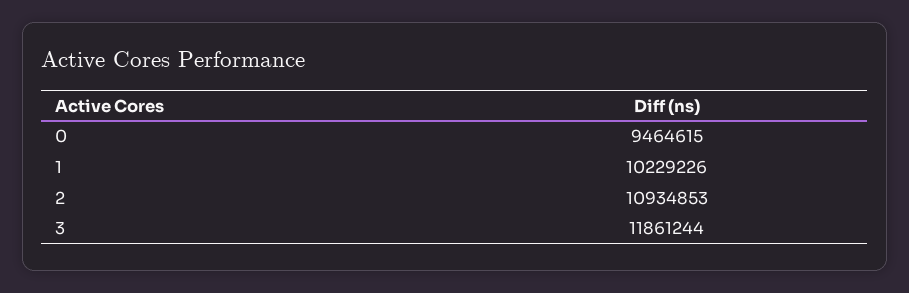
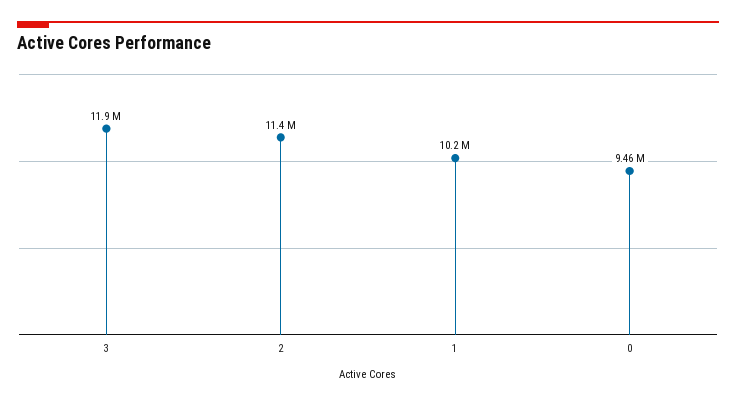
2: 10934853 -> 11400000

